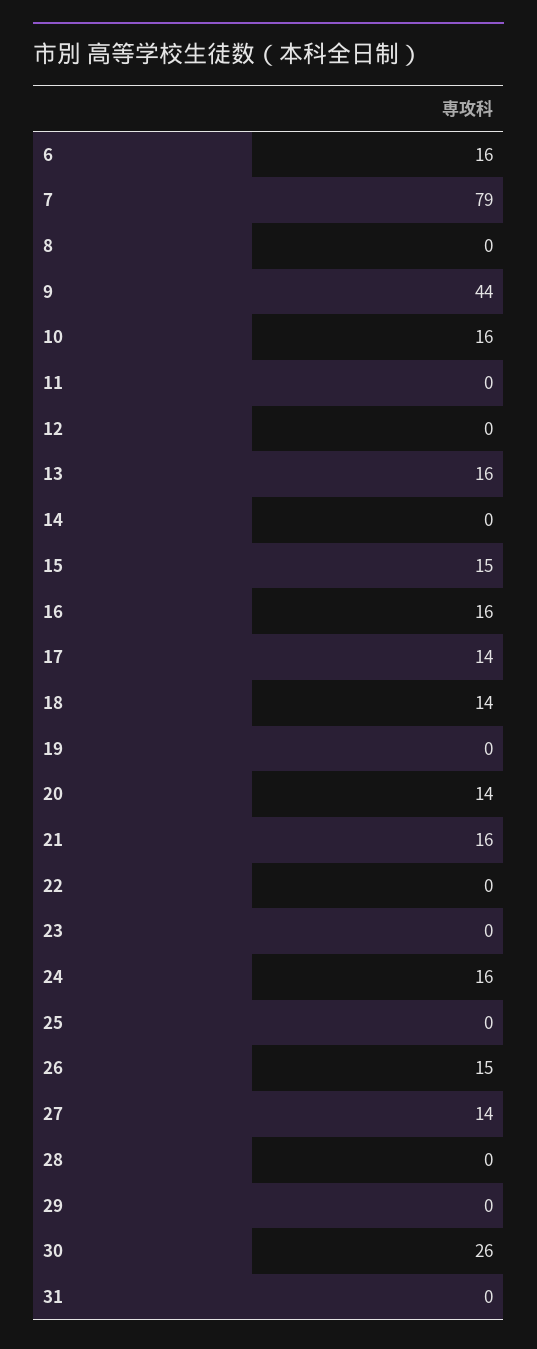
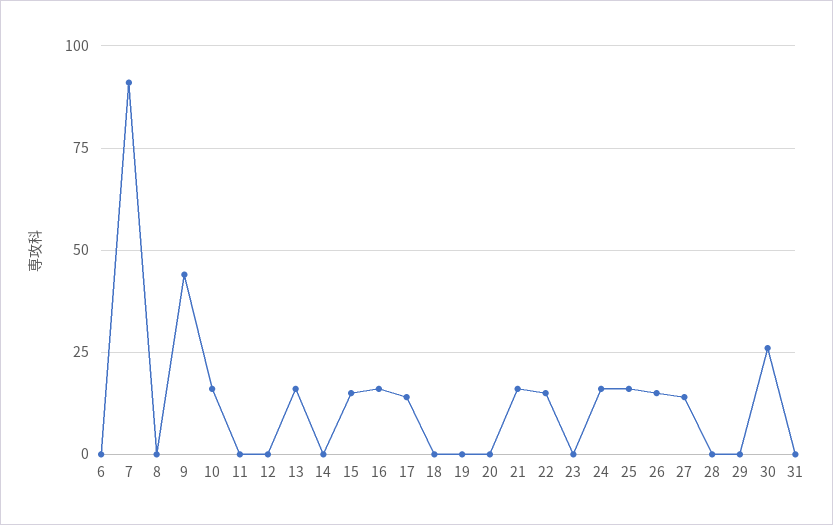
6: 16 -> 0
7: 79 -> 90
18: 14 -> 0
20: 14 -> 0
22: 0 -> 15
25: 0 -> 15

